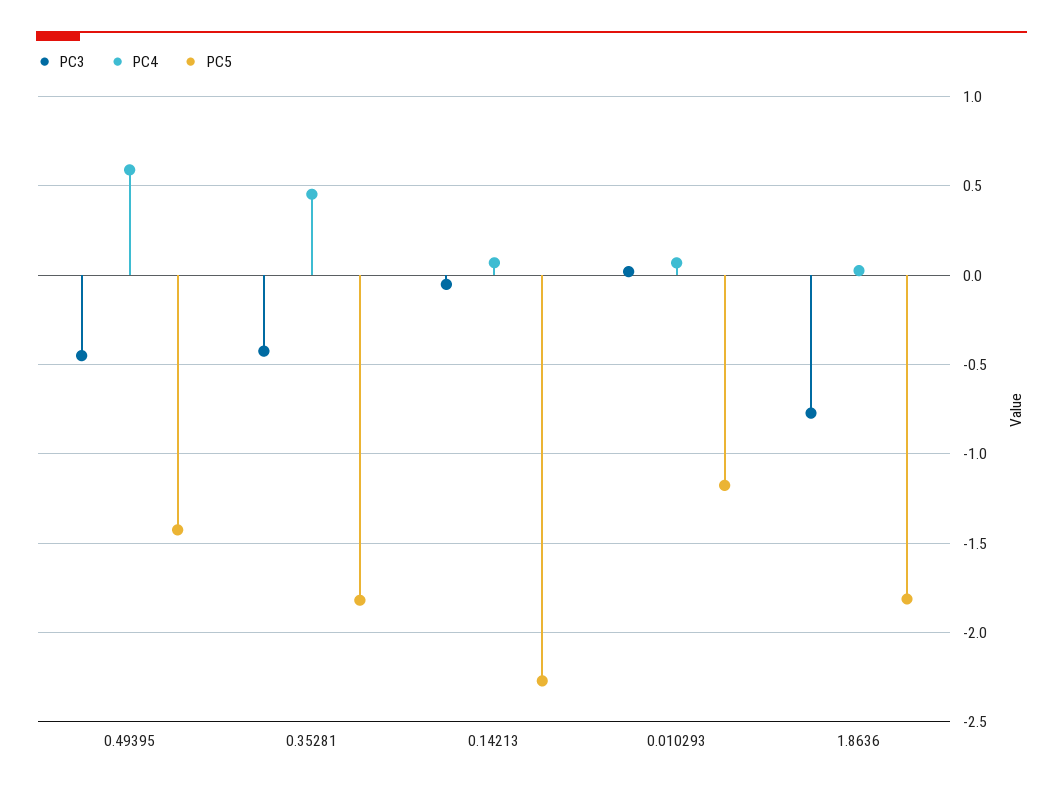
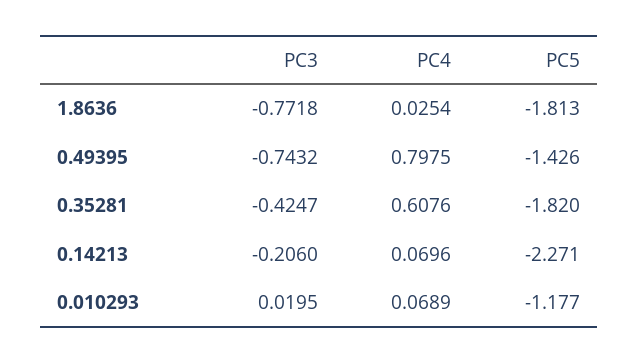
PC3, 0.49395: -0.45 -> -0.7432
PC4, 0.49395: 0.6 -> 0.7975
PC4, 0.35281: 0.45 -> 0.6076
PC3, 0.14213: -0.05 -> -0.206

